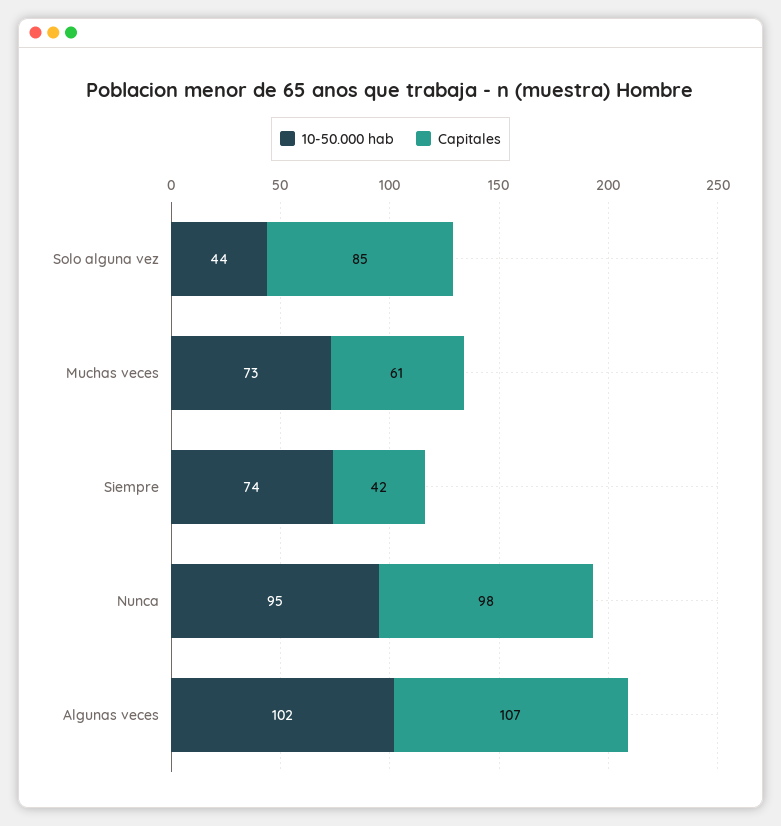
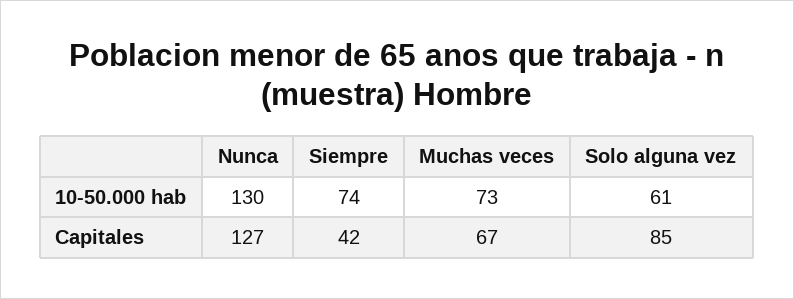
10-50.000 hab, Solo alguna vez: 44 -> 61
Capitales, Muchas veces: 61 -> 67
10-50.000 hab, Nunca: 95 -> 130
Capitales, Nunca: 98 -> 127
10-50.000 hab, Algunas veces: 102 -> none
Capitales, Algunas veces: 107 -> none

